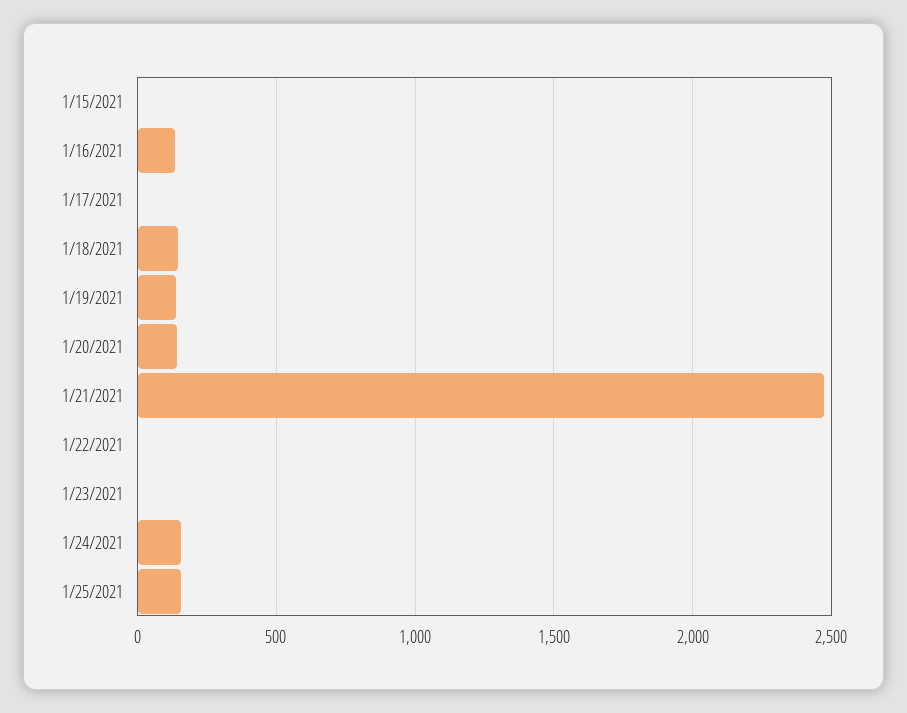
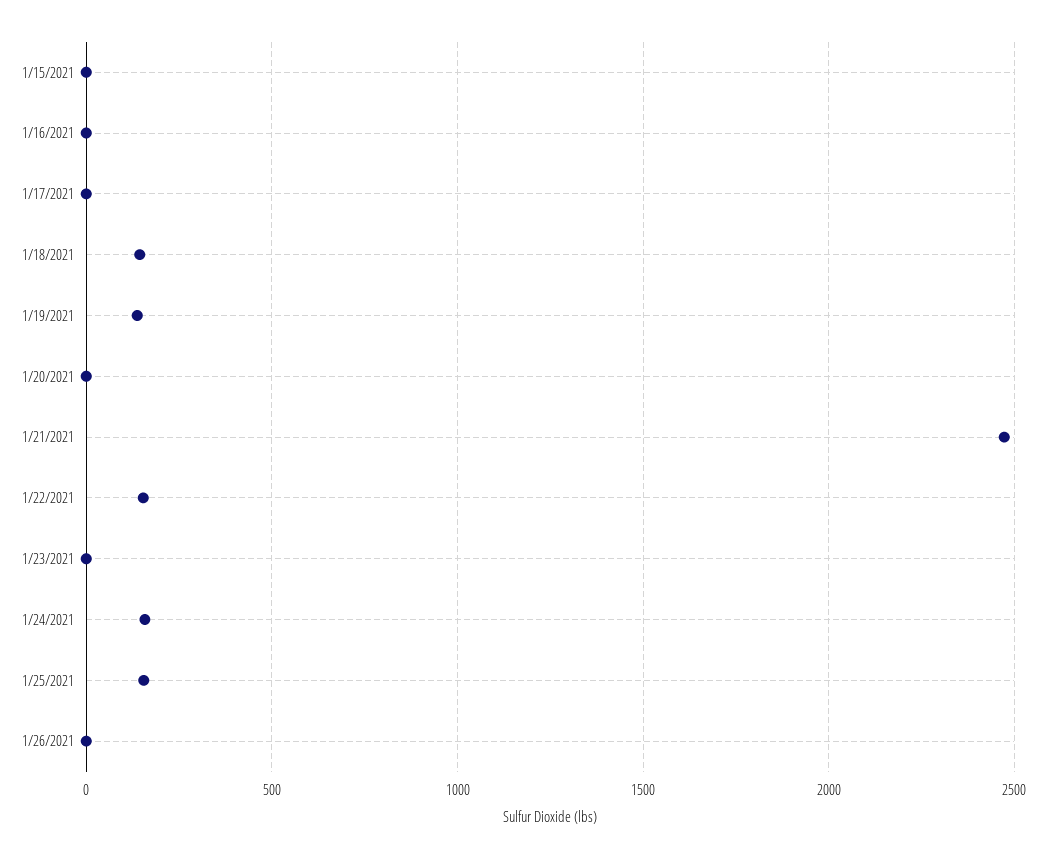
1/16/2021: 150 -> 0
1/20/2021: 150 -> 0
1/22/2021: 0 -> 150
1/26/2021: none -> 0

